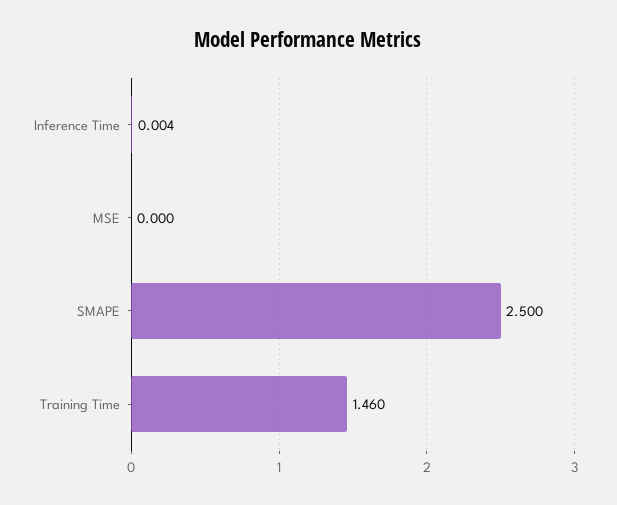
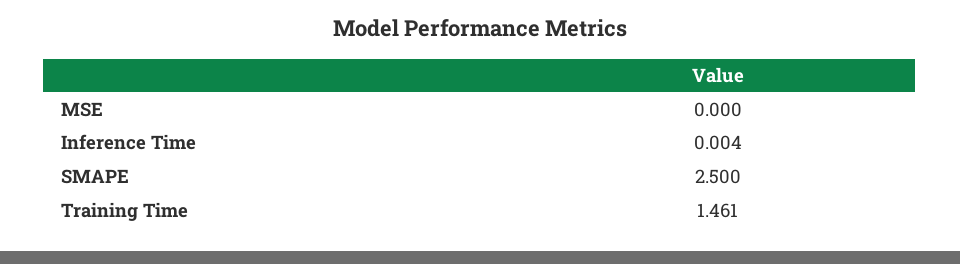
Training Time: 1.46 -> 1.461

